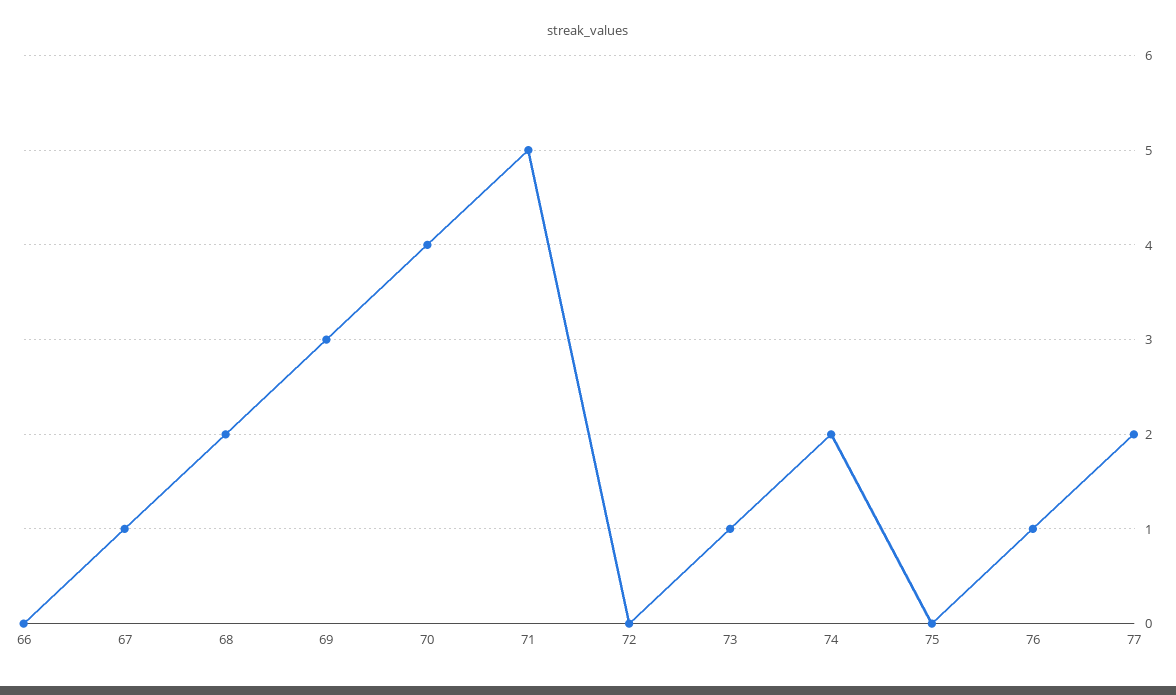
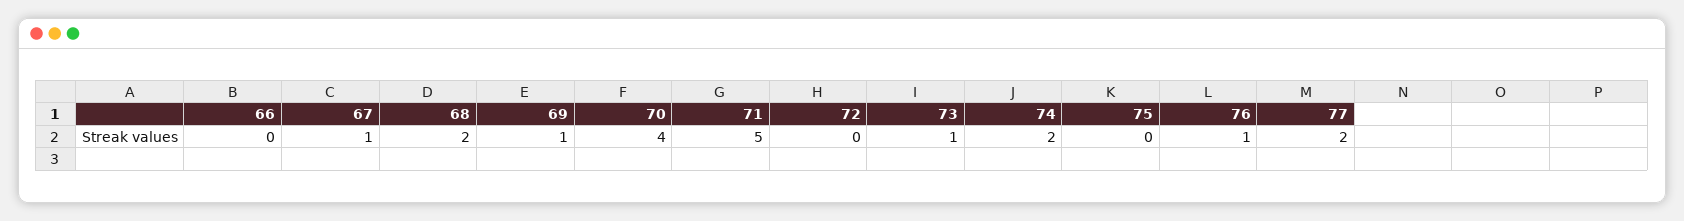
69: 3 -> 1

